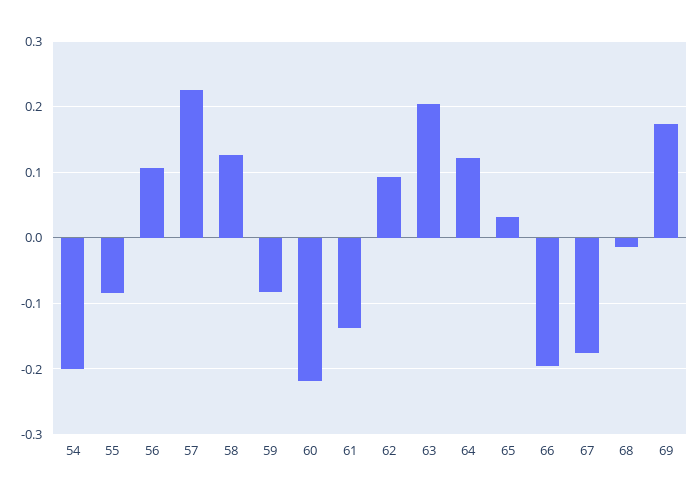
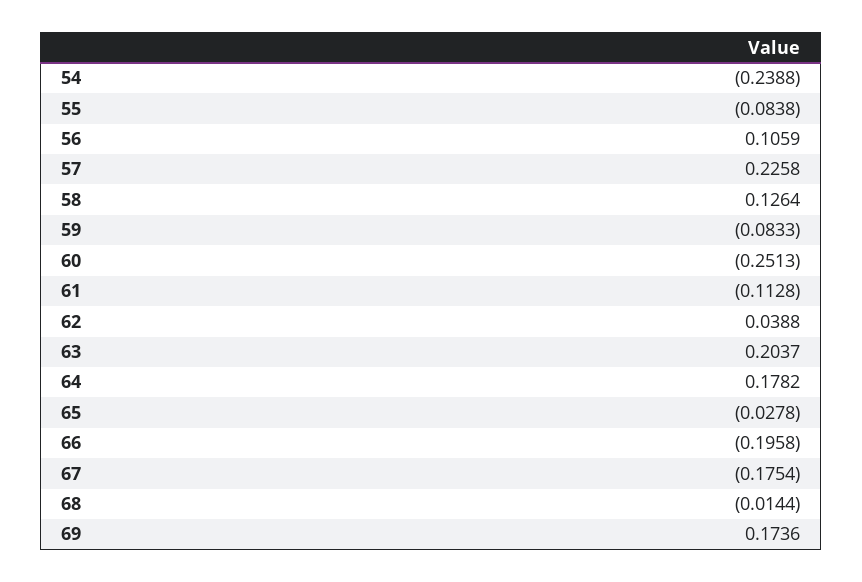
54: -0.2 -> -0.2388
60: -0.22 -> -0.2513
61: -0.14 -> -0.1128
62: 0.09 -> 0.0388
64: 0.12 -> 0.1782
65: 0.03 -> -0.0278

